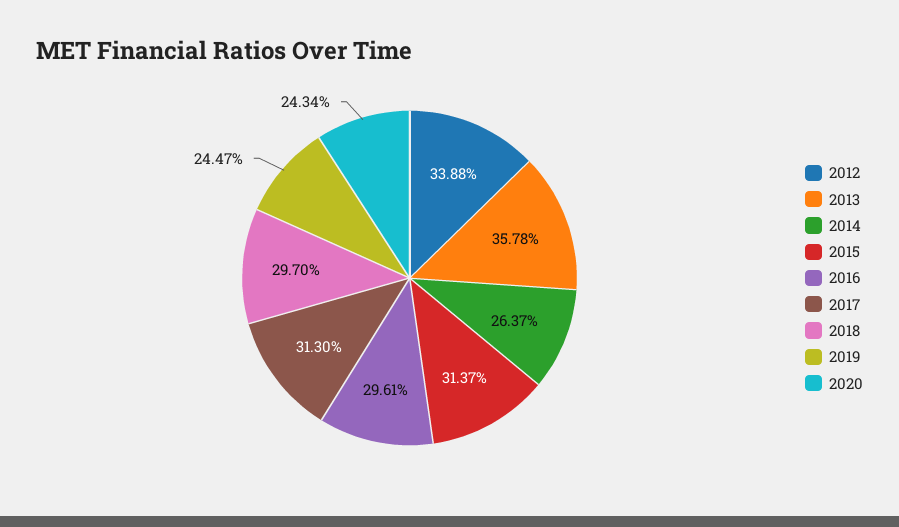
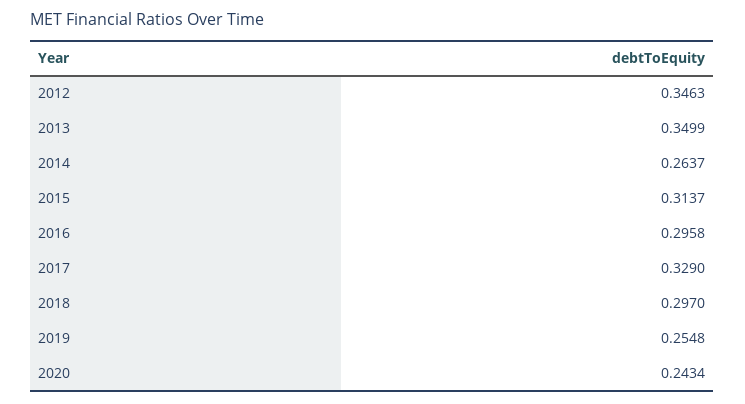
2012: 0.3388 -> 0.3463
2013: 0.3578 -> 0.3499
2016: 0.2961 -> 0.2958
2017: 0.313 -> 0.329
2019: 0.2447 -> 0.2548

